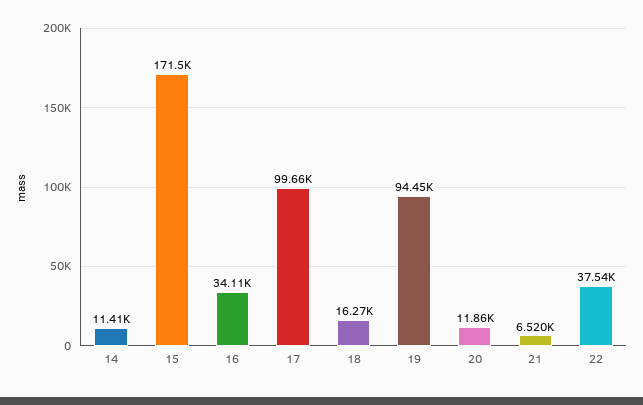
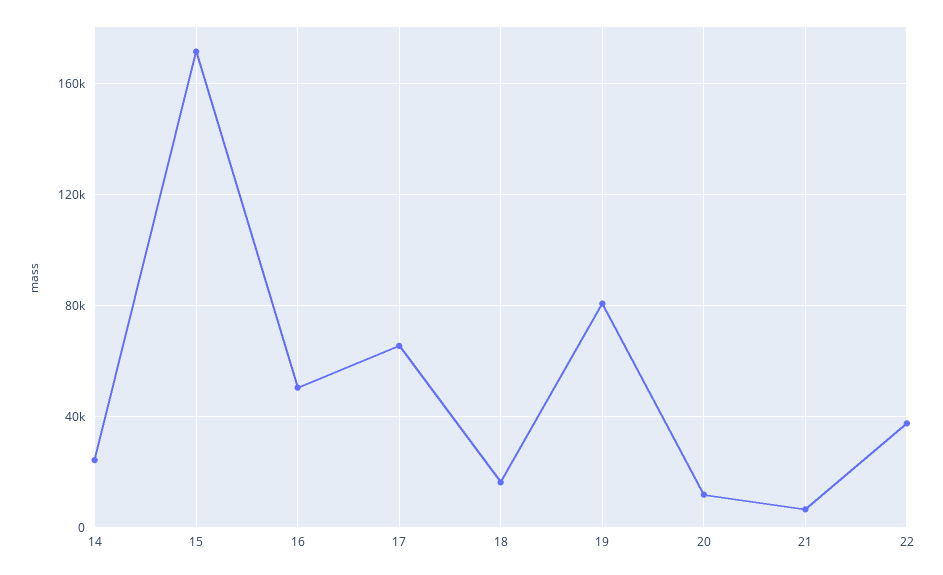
14: 11410 -> 25000
16: 34110 -> 50000
17: 99660 -> 65000
19: 94450 -> 80000

